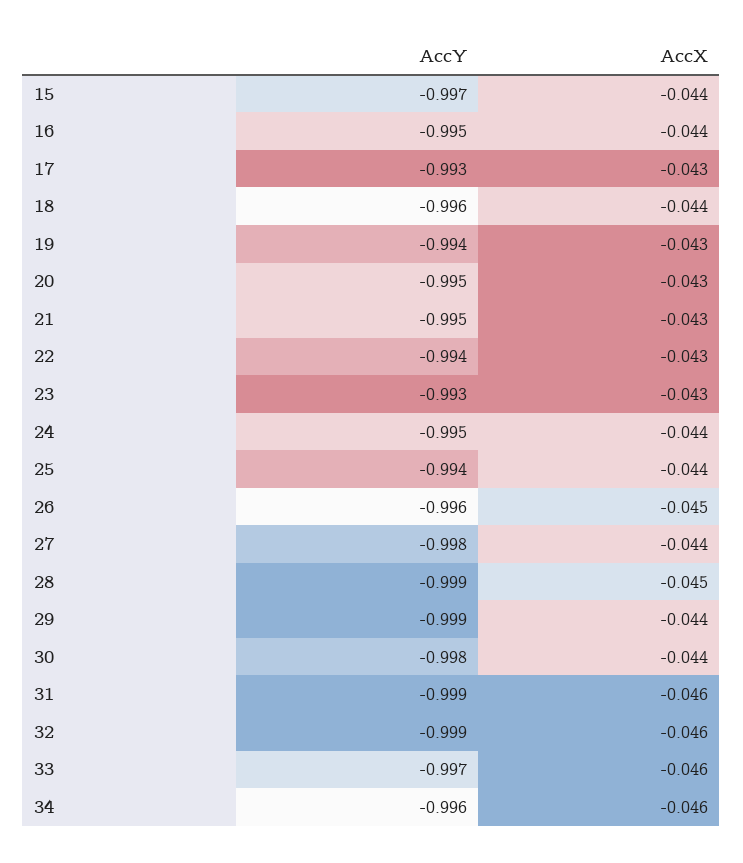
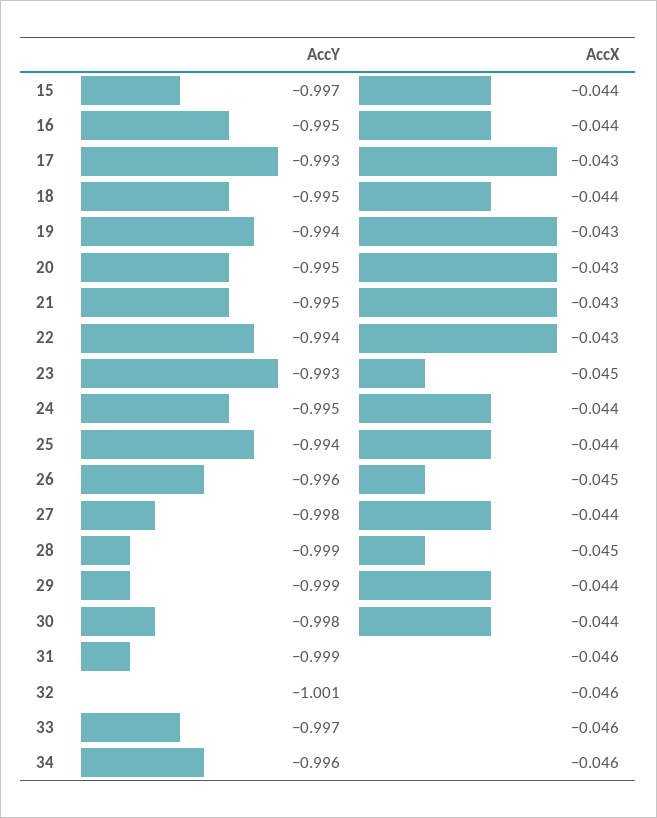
AccY, 18: -0.996 -> -0.995
AccX, 23: -0.043 -> -0.045
AccY, 32: -0.999 -> -1.001

